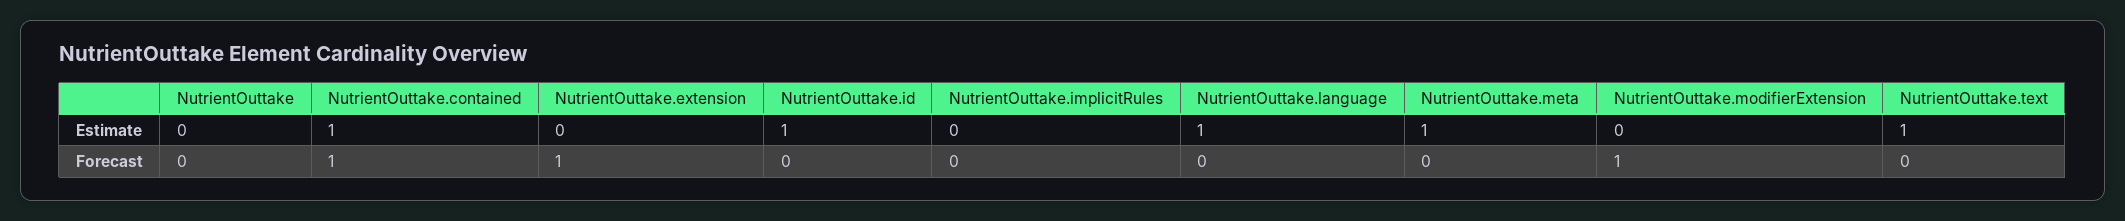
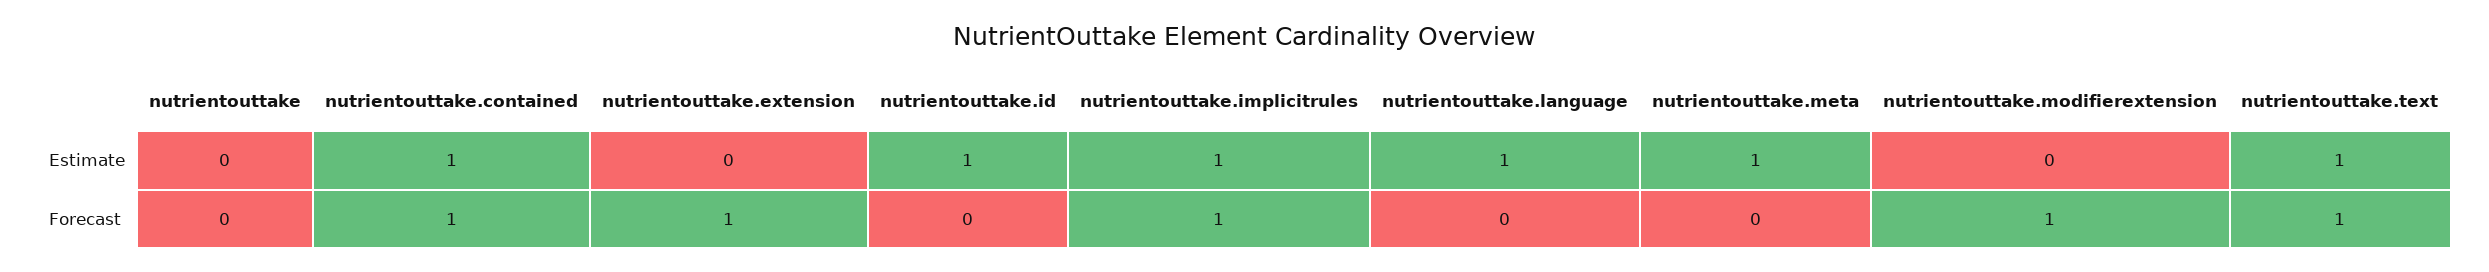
NutrientOuttake.implicitRules, Estimate: 0 -> 1
NutrientOuttake.implicitRules, Forecast: 0 -> 1
NutrientOuttake.text, Forecast: 0 -> 1

